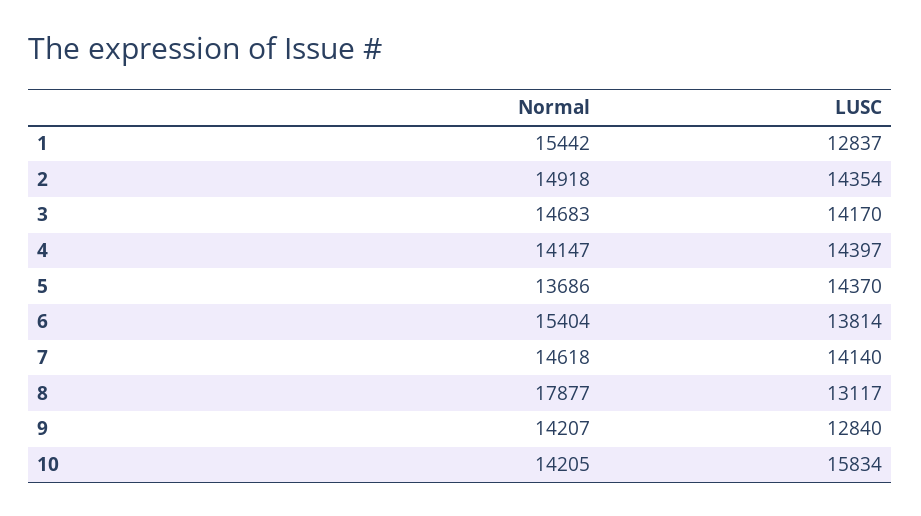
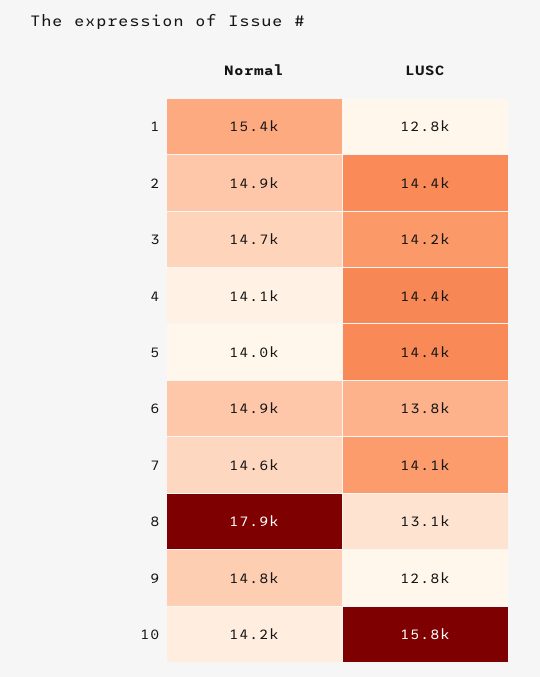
Normal, 5: 13686 -> 14000
Normal, 6: 15404 -> 14900
Normal, 9: 14207 -> 14800

